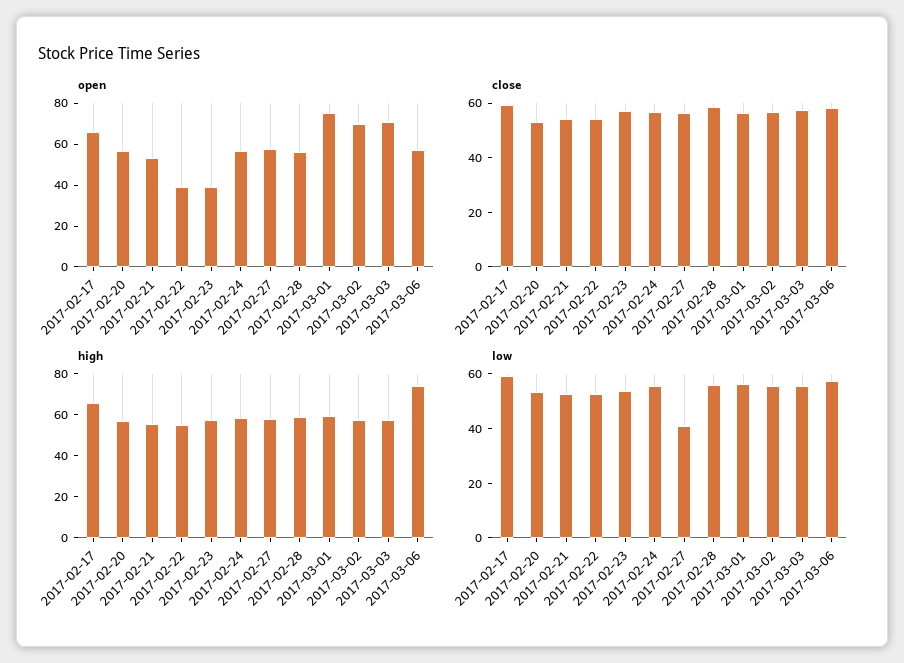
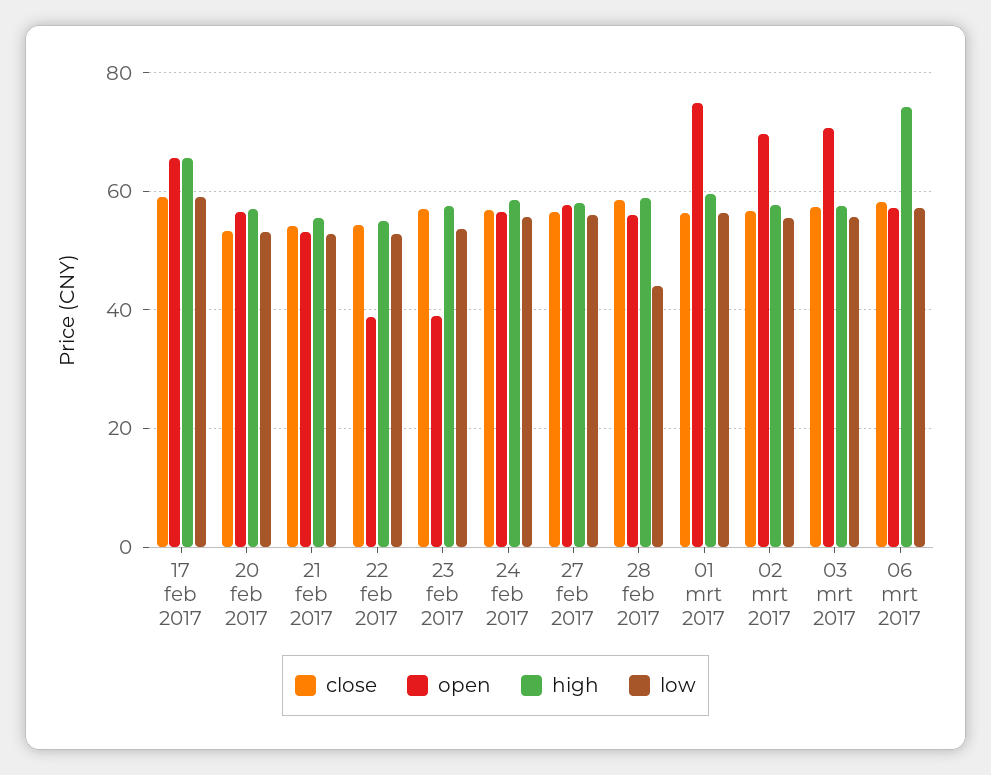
low, 2017-02-27: 40 -> 56
low, 2017-02-28: 55 -> 44

